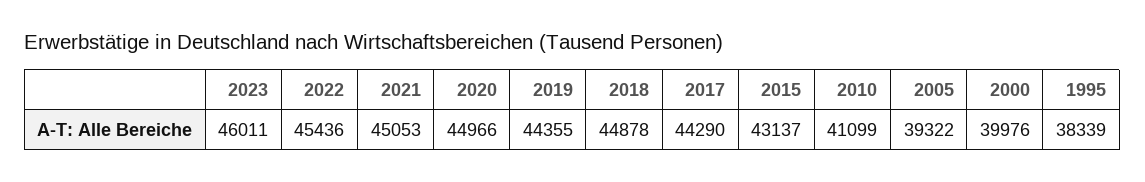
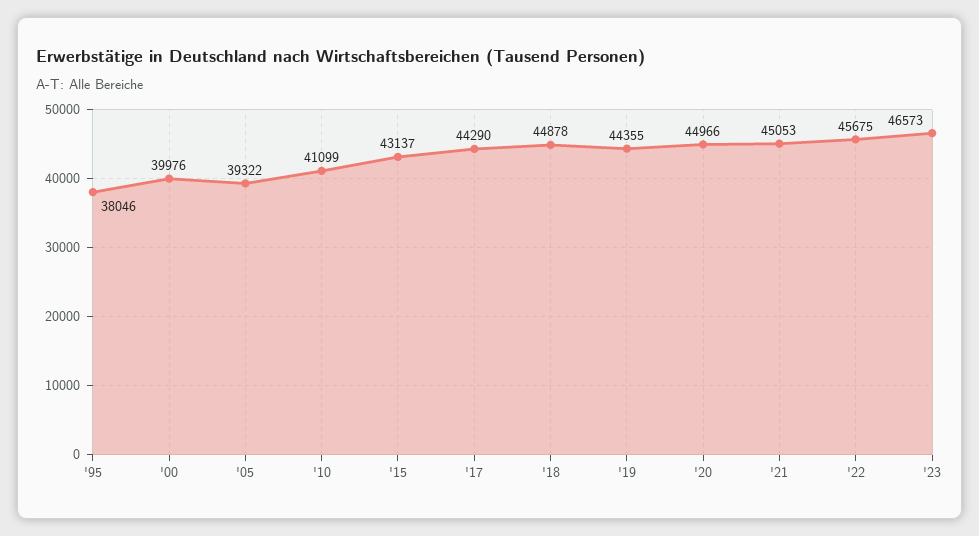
2023: 46011 -> 46573
2022: 45436 -> 45675
1995: 38339 -> 38046

